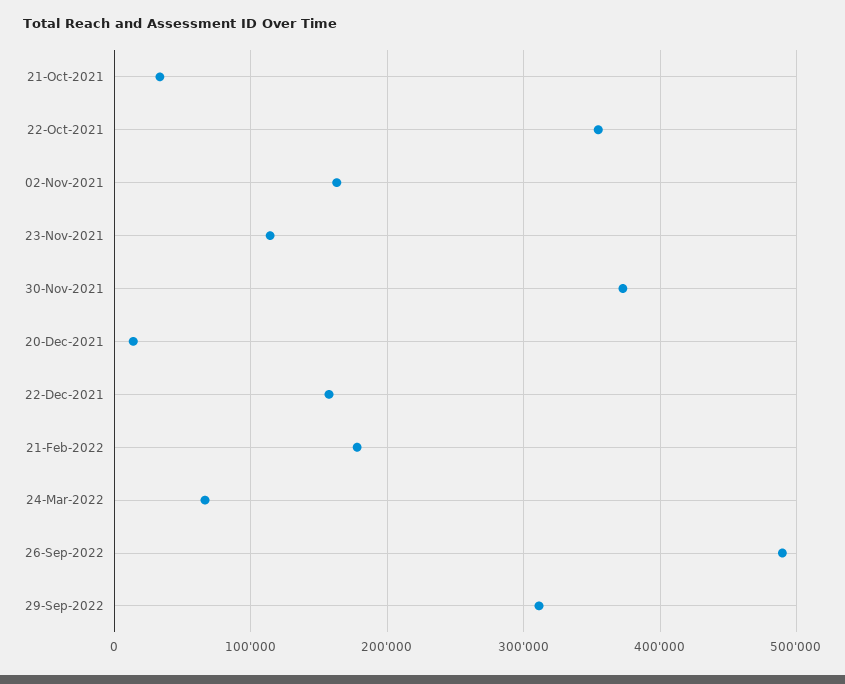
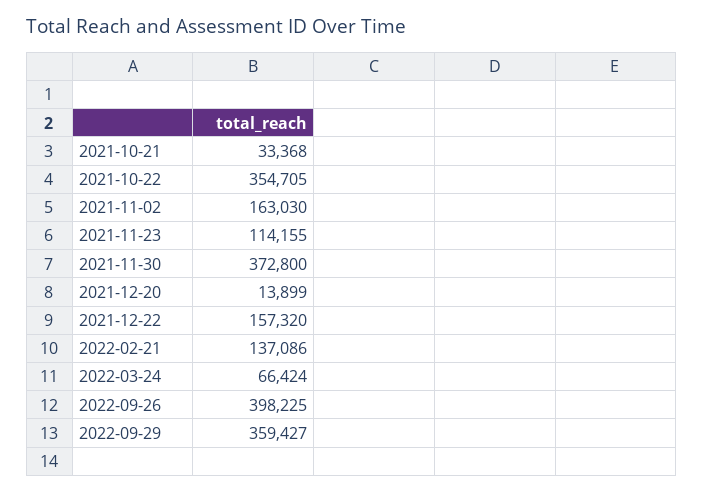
21-Feb-2022: 180000 -> 137086
26-Sep-2022: 490000 -> 398225
29-Sep-2022: 310000 -> 359427

